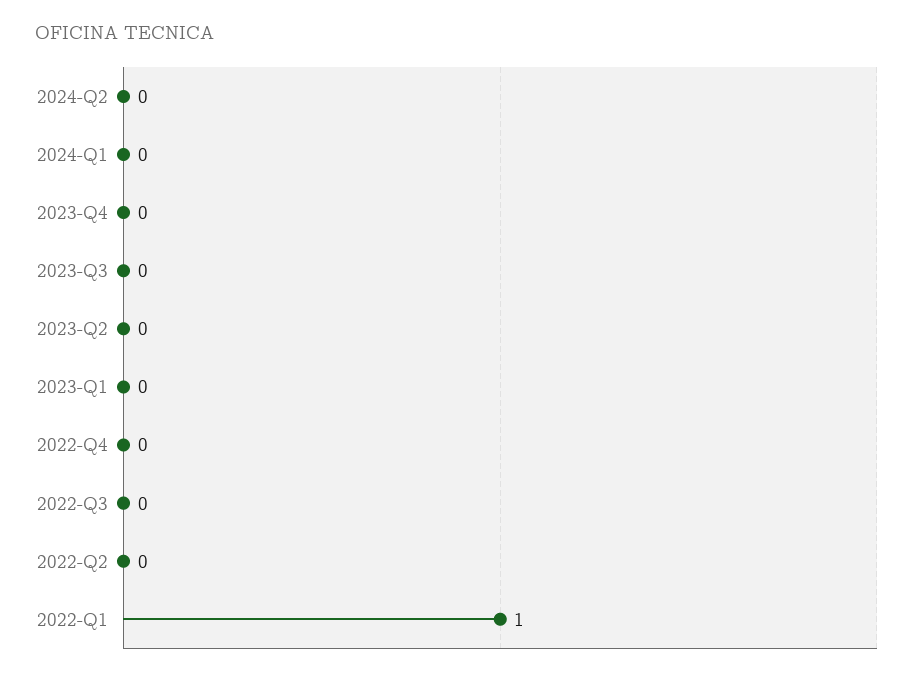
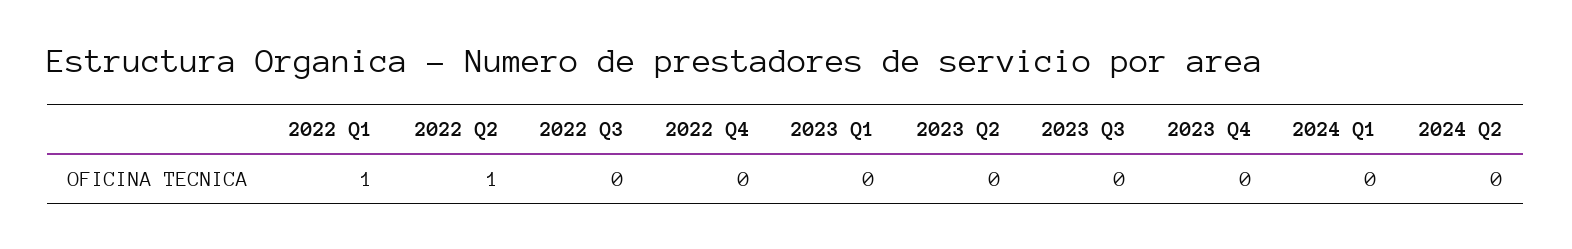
2022-Q2: 0 -> 1

